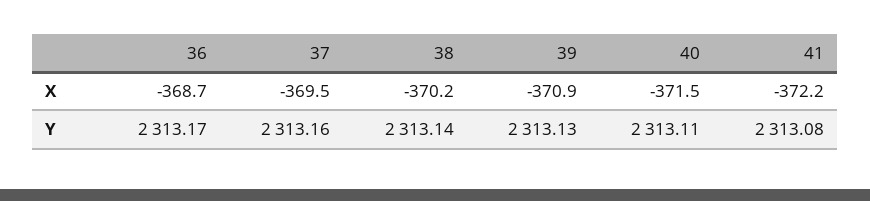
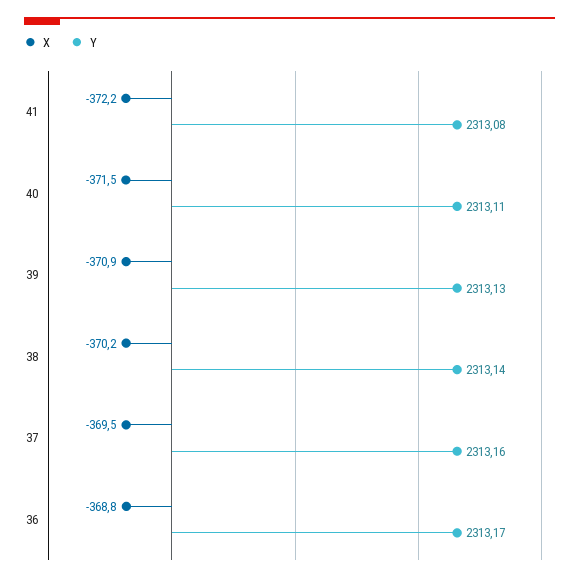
X, 36: -368.7 -> -368.8

